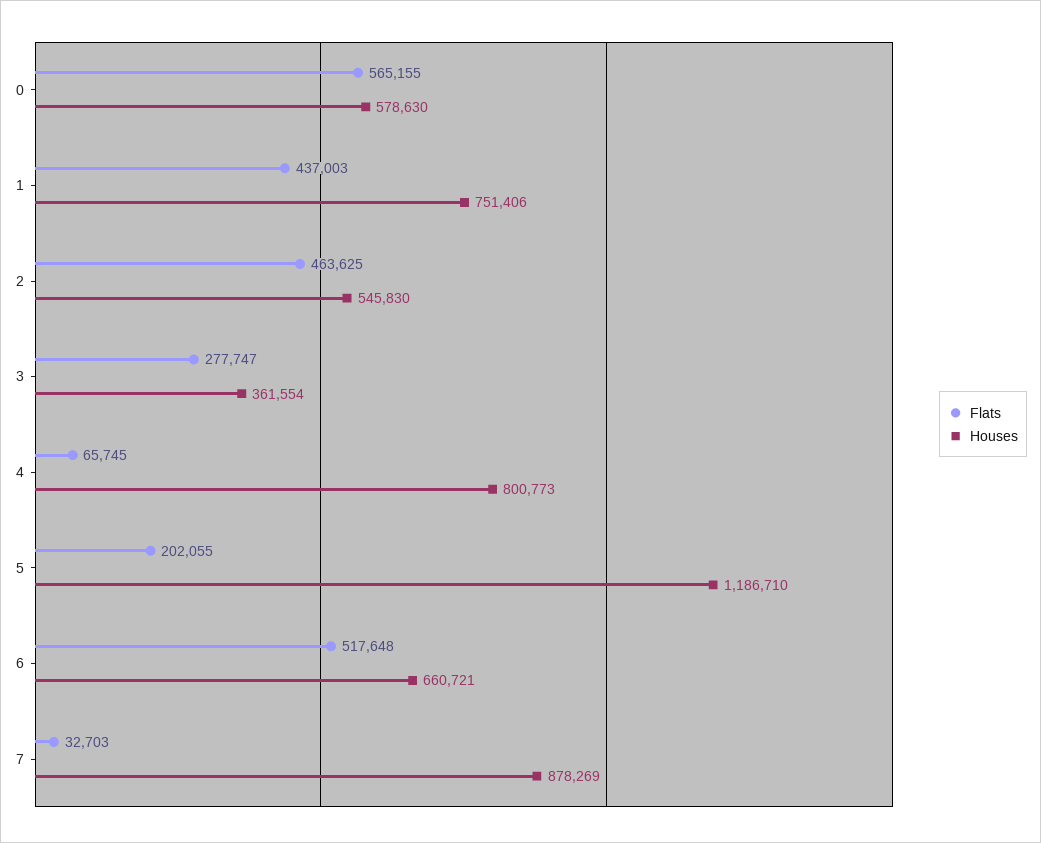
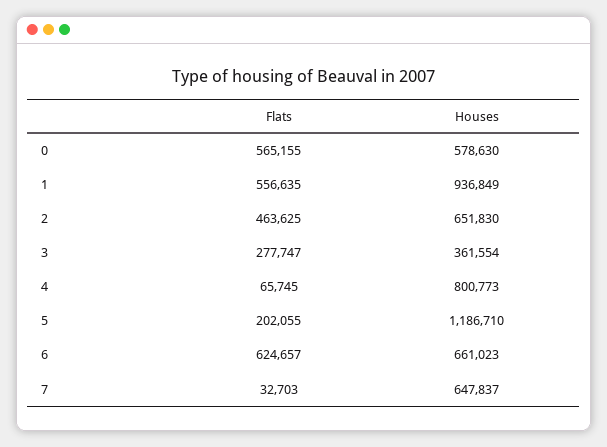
Flats, 1: 437003 -> 556635
Houses, 1: 751406 -> 936849
Houses, 2: 545830 -> 651830
Flats, 6: 517648 -> 624657
Houses, 6: 660721 -> 661023
Houses, 7: 878269 -> 647837

